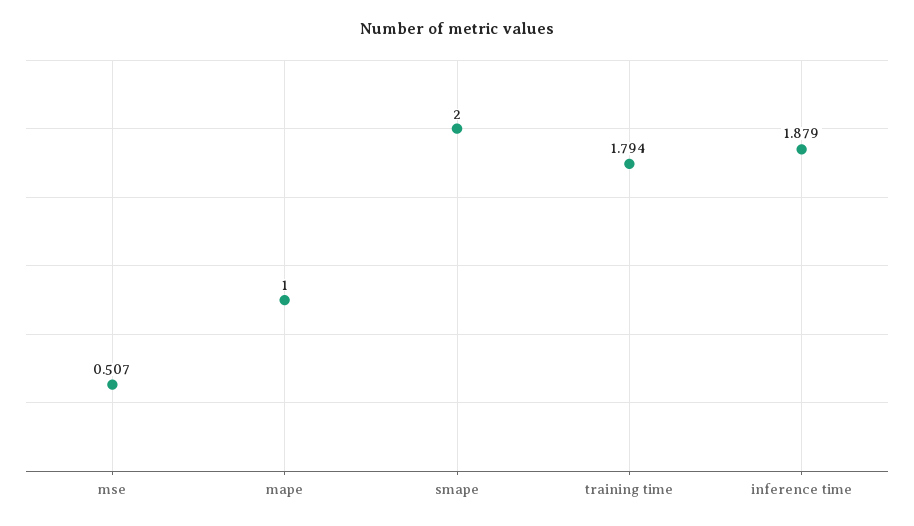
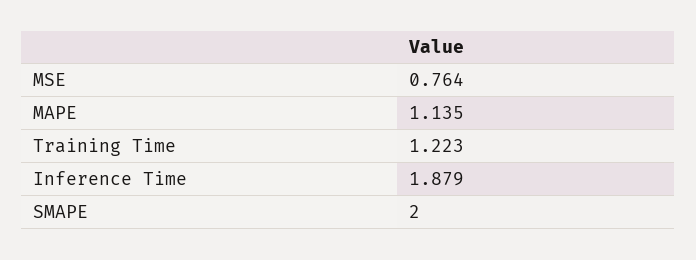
mse: 0.507 -> 0.764
mape: 1 -> 1.135
training time: 1.794 -> 1.223

